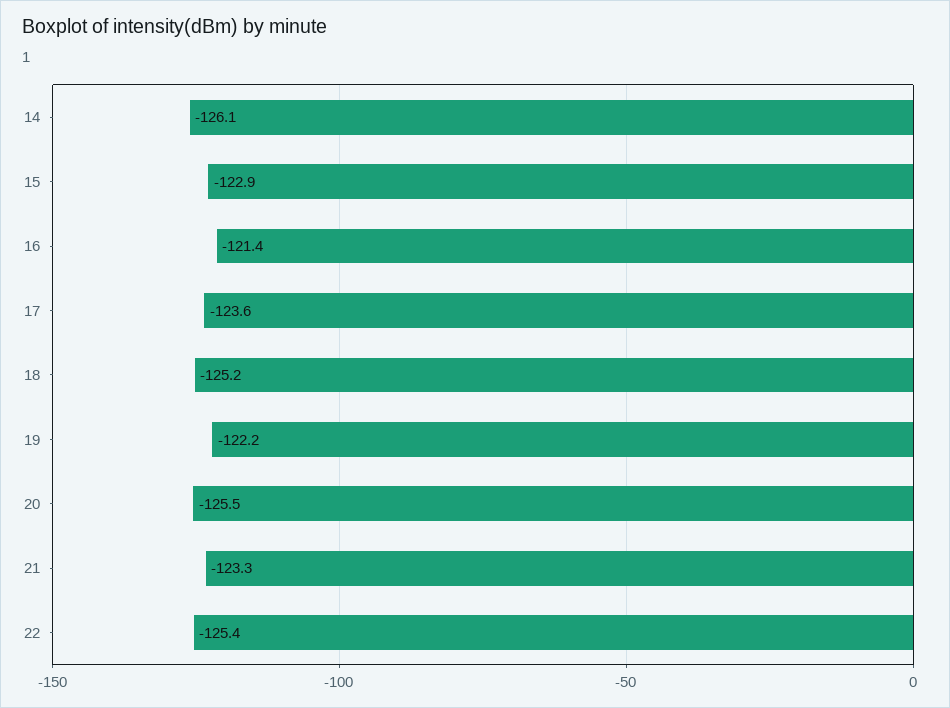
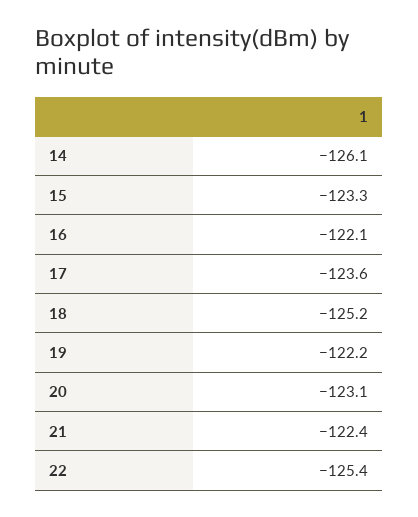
15: -122.9 -> -123.3
16: -121.4 -> -122.1
20: -125.5 -> -123.1
21: -123.3 -> -122.4

